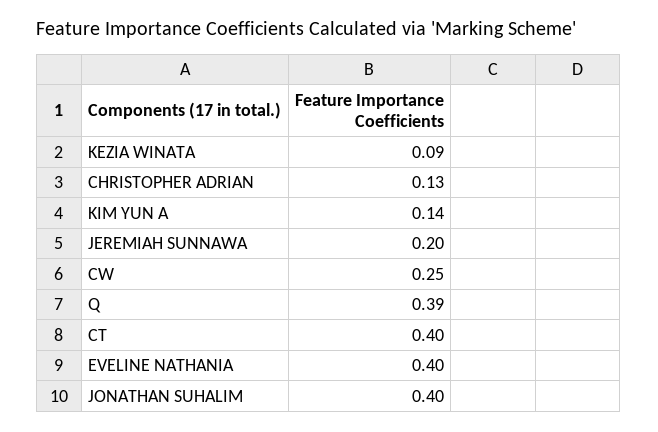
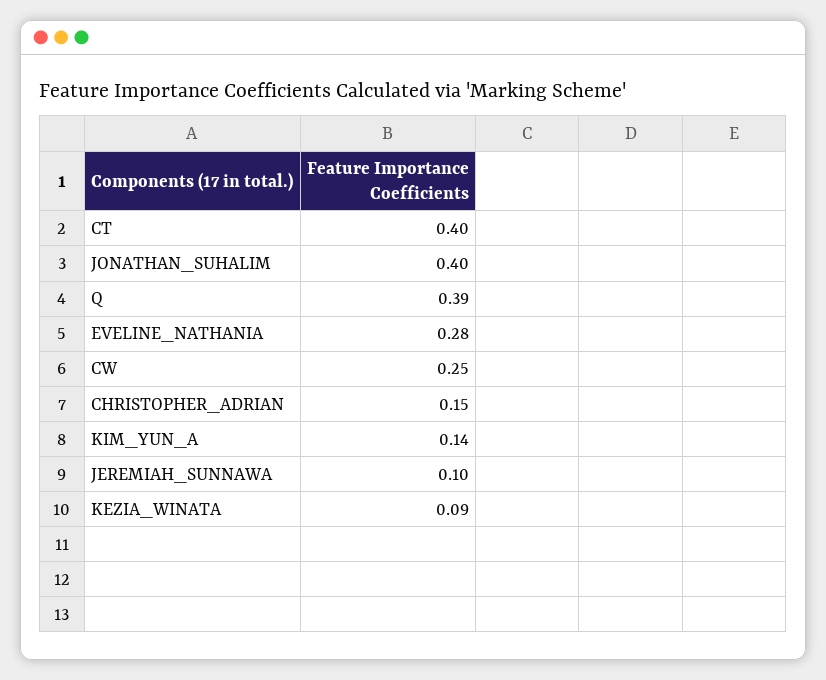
CHRISTOPHER ADRIAN: 0.13 -> 0.15
JEREMIAH SUNNAWA: 0.2 -> 0.1
EVELINE NATHANIA: 0.4 -> 0.28

